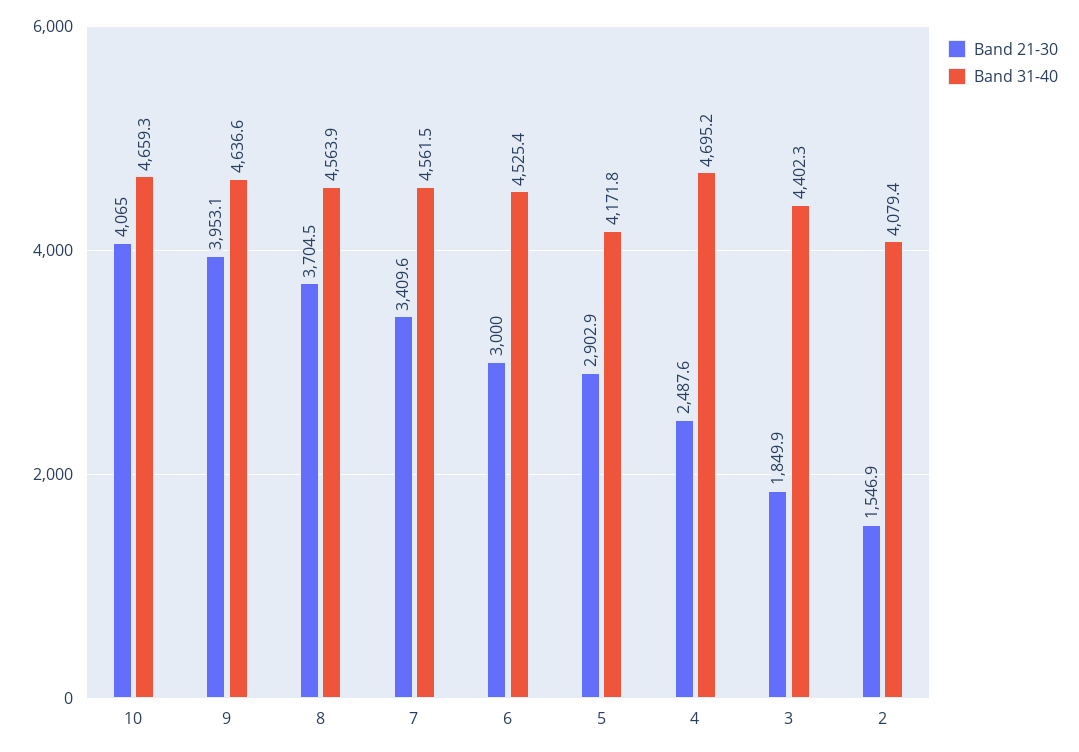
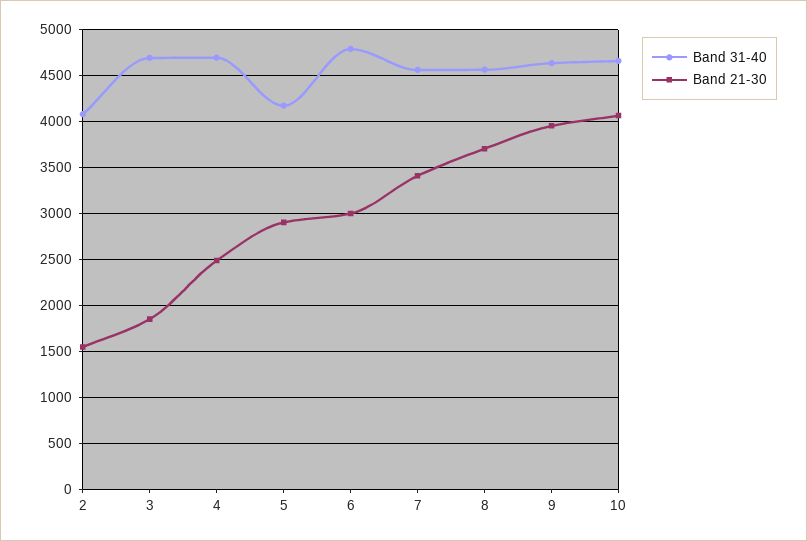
Band 31-40, 6: 4525.4 -> 4800
Band 31-40, 3: 4402.3 -> 4700

